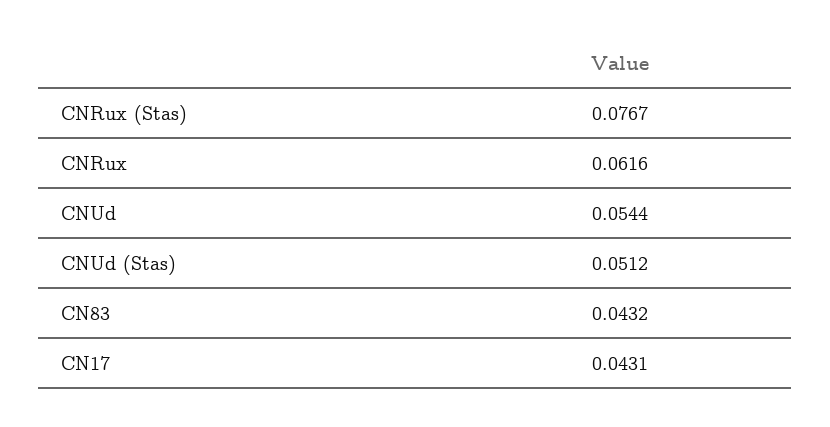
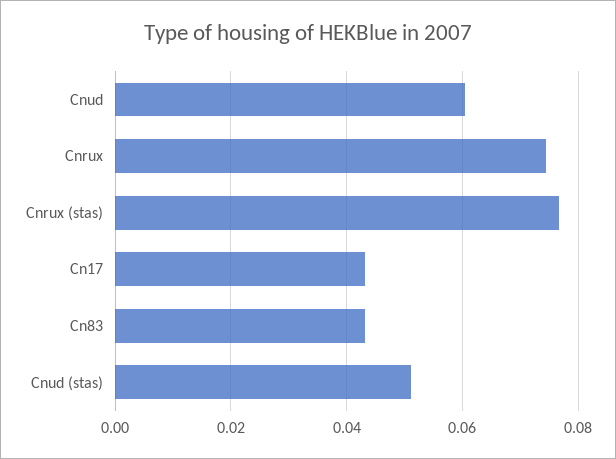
CNRux: 0.0616 -> 0.074
CNUd: 0.0544 -> 0.06

